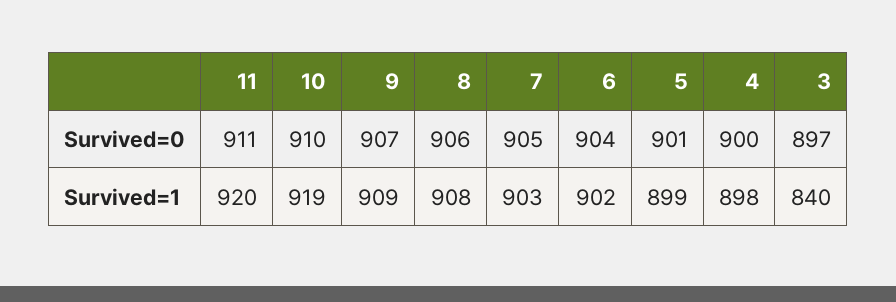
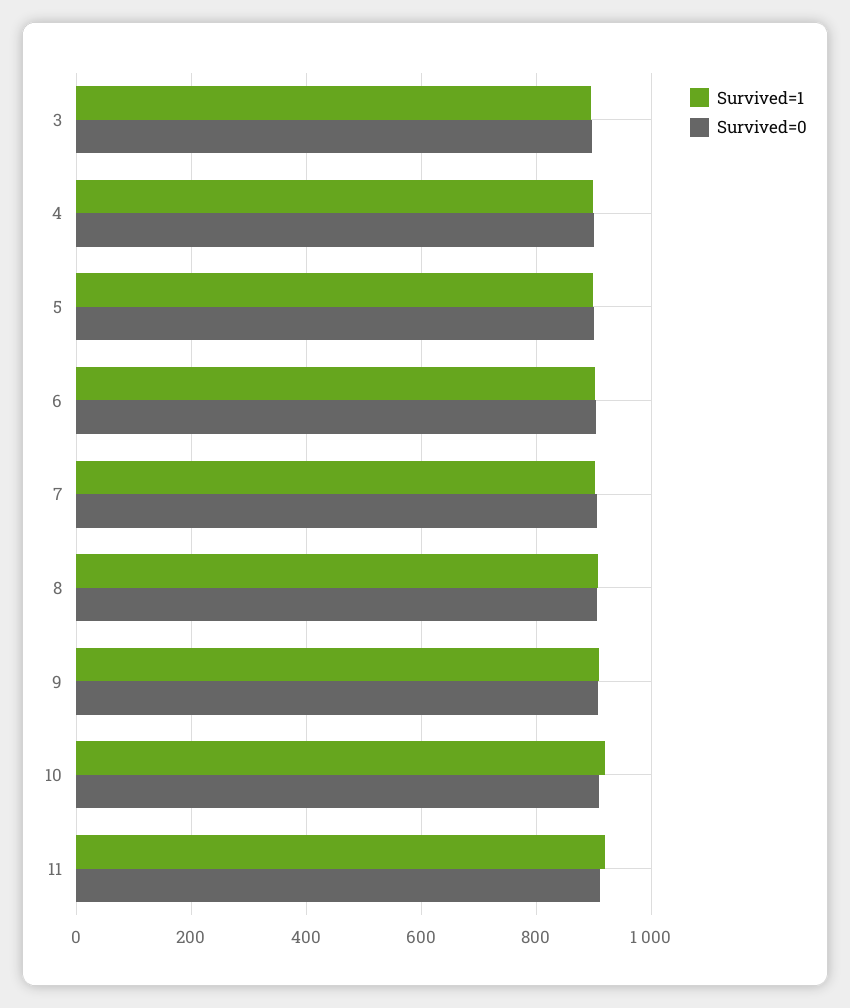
Survived=1, 3: 840 -> 900

